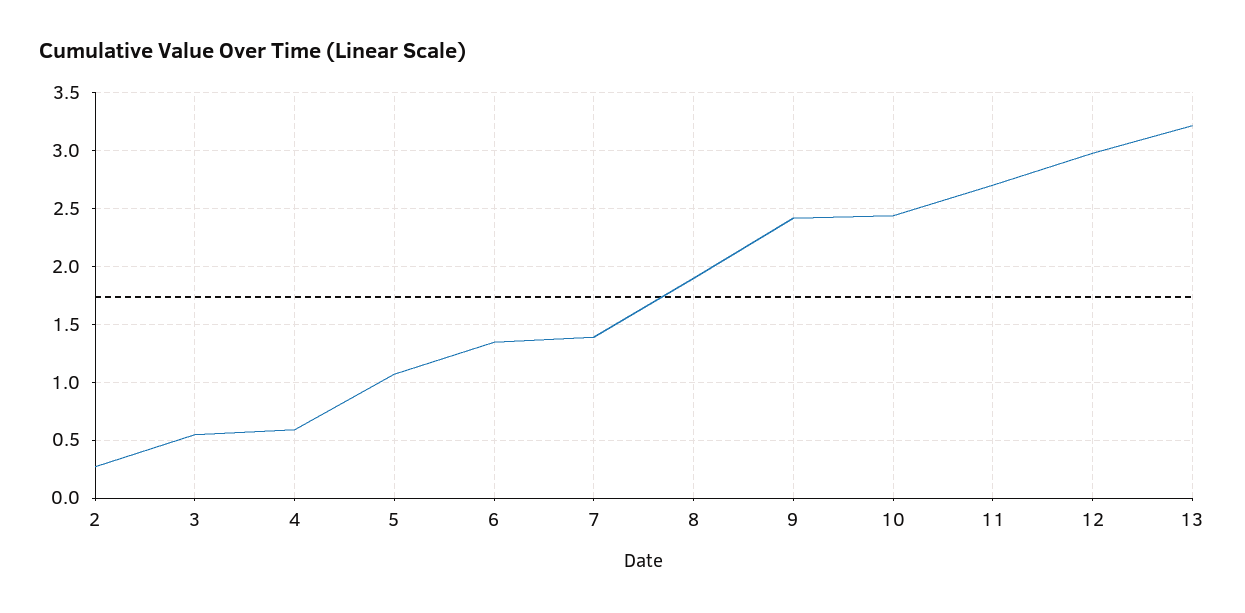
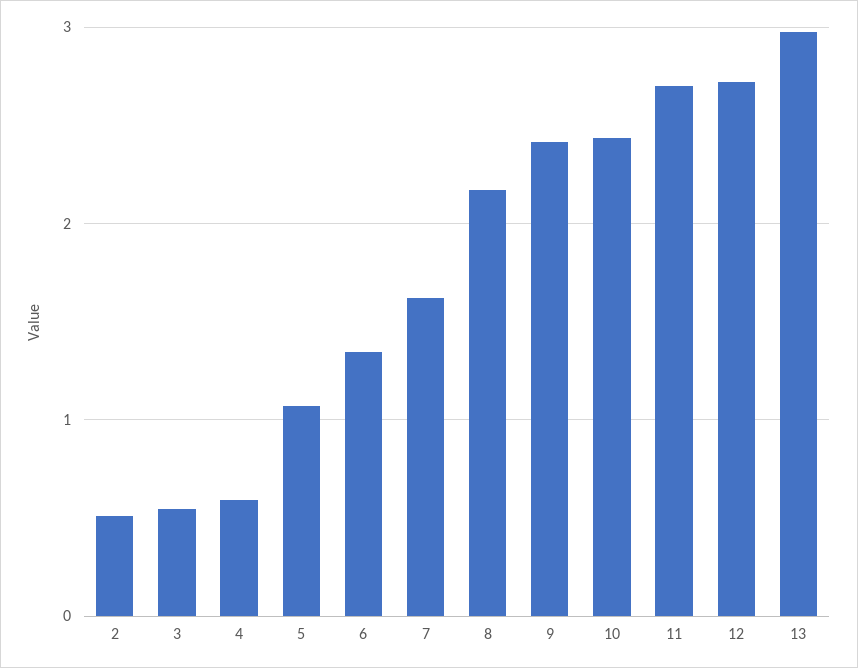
2: 0.3 -> 0.5
7: 1.4 -> 1.6
8: 1.9 -> 2.2
12: 3 -> 2.7
13: 3.2 -> 3

